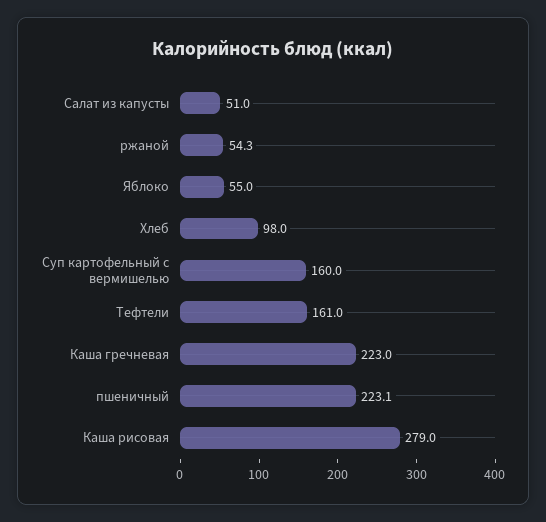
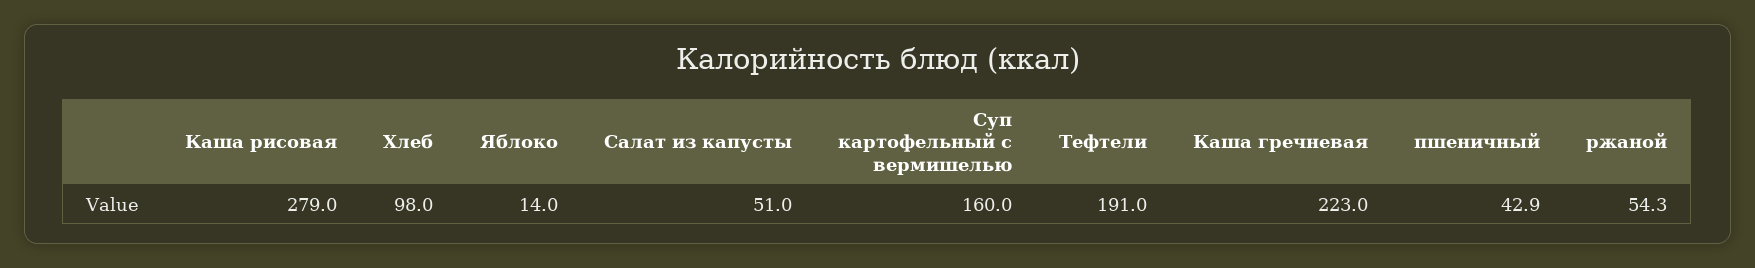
Яблоко: 55 -> 14
Тефтели: 161 -> 191
пшеничный: 223.1 -> 42.9

